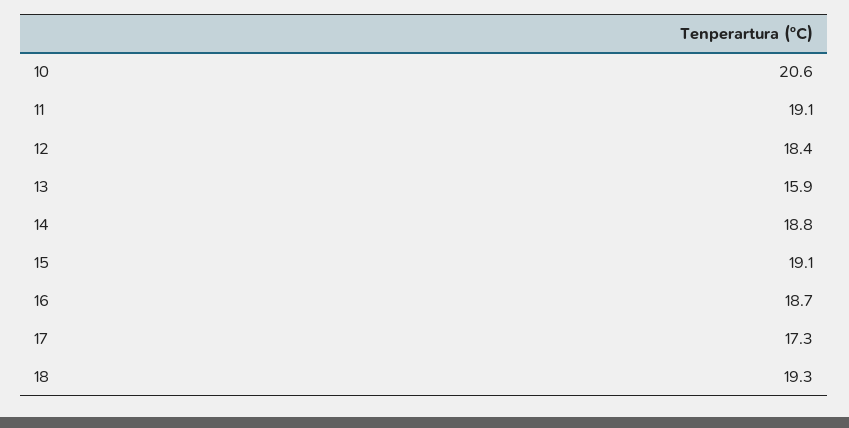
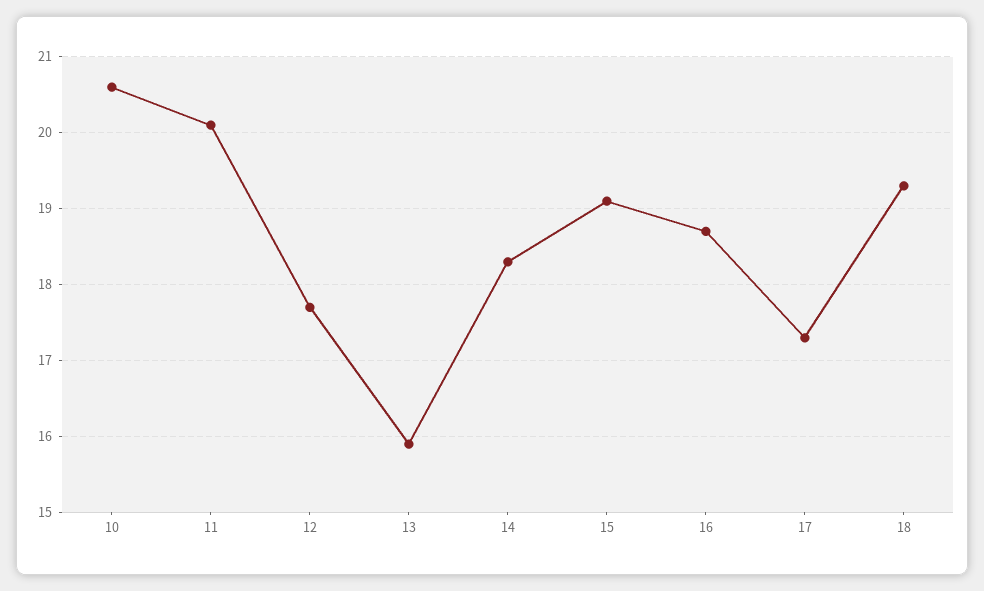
11: 19.1 -> 20.1
12: 18.4 -> 17.7
14: 18.8 -> 18.3

